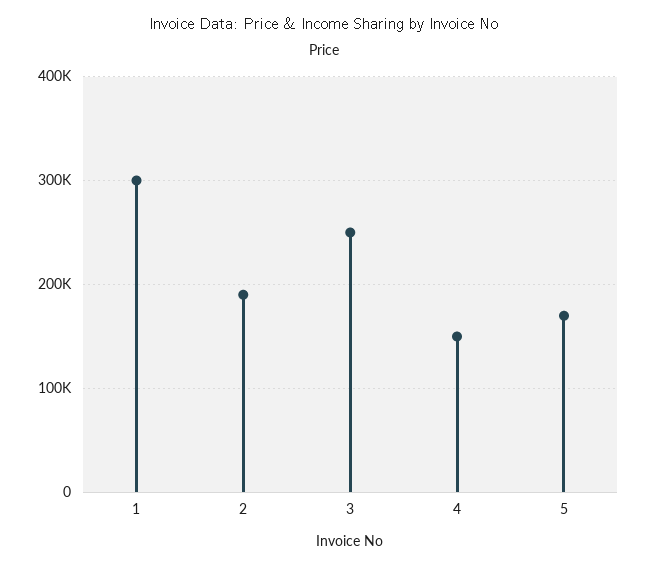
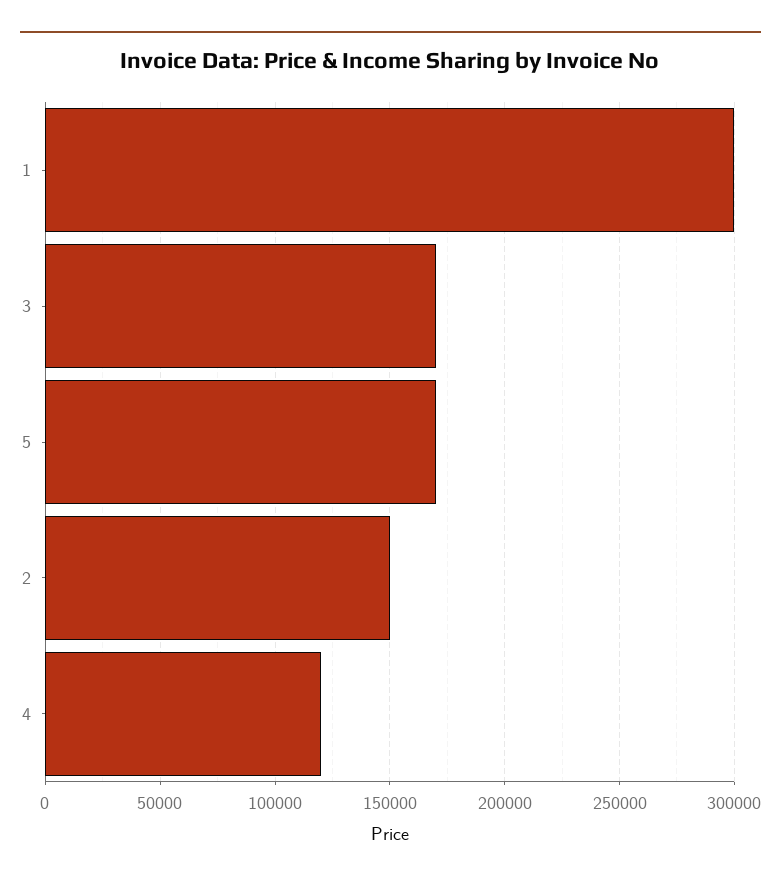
2: 190000 -> 150000
3: 250000 -> 170000
4: 150000 -> 120000

